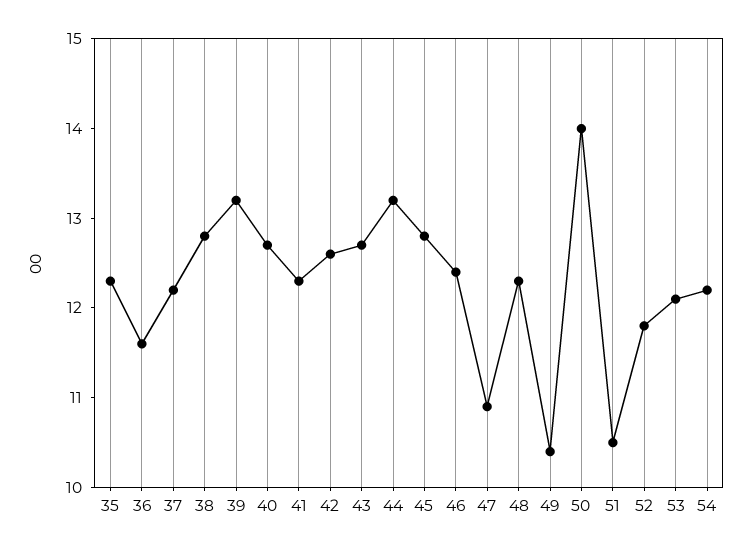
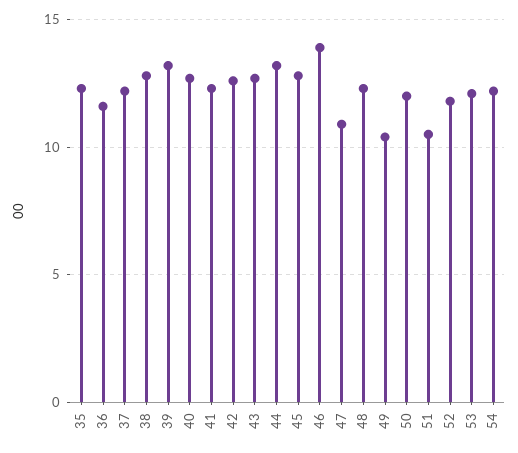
46: 12.4 -> 14
50: 14 -> 12

